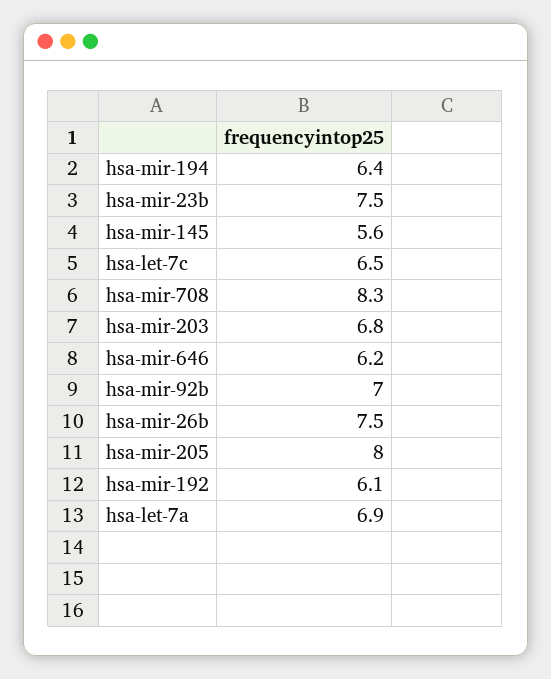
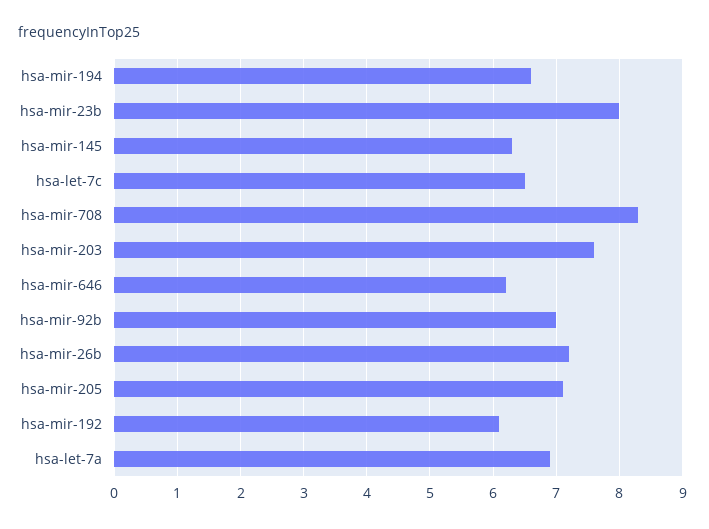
hsa-mir-194: 6.4 -> 6.6
hsa-mir-23b: 7.5 -> 8
hsa-mir-145: 5.6 -> 6.3
hsa-mir-203: 6.8 -> 7.6
hsa-mir-26b: 7.5 -> 7.2
hsa-mir-205: 8 -> 7.1

